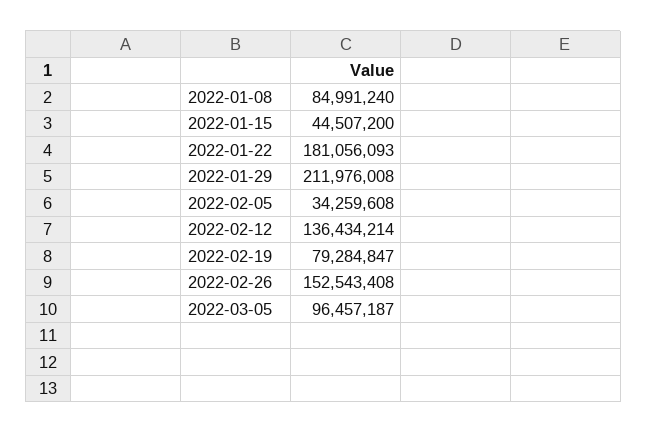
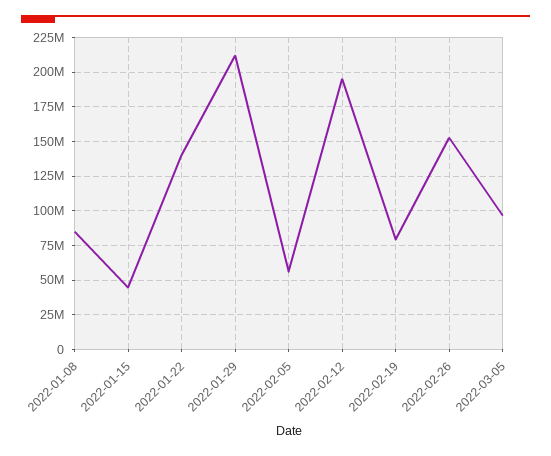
2022-01-22: 181056093 -> 140000000
2022-02-05: 34259608 -> 55000000
2022-02-12: 136434214 -> 195000000

